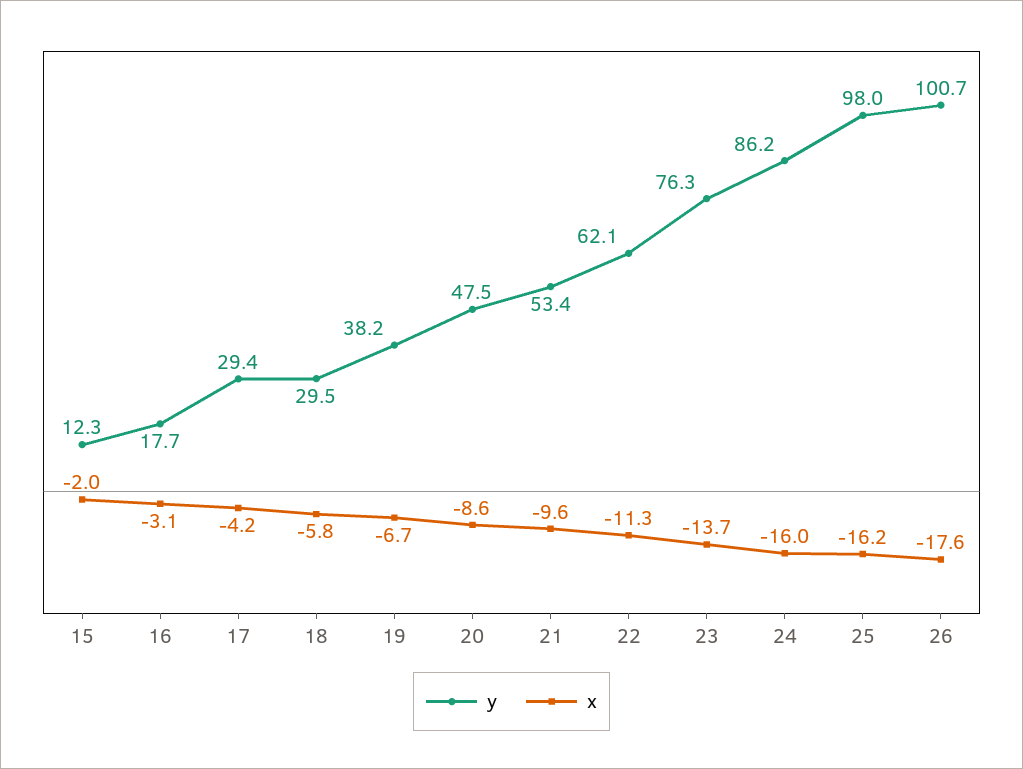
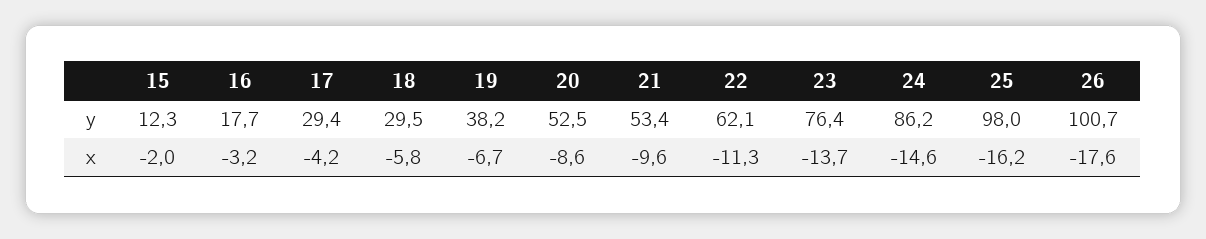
x, 16: -3.1 -> -3.2
y, 20: 47.5 -> 52.5
y, 23: 76.3 -> 76.4
x, 24: -16 -> -14.6

